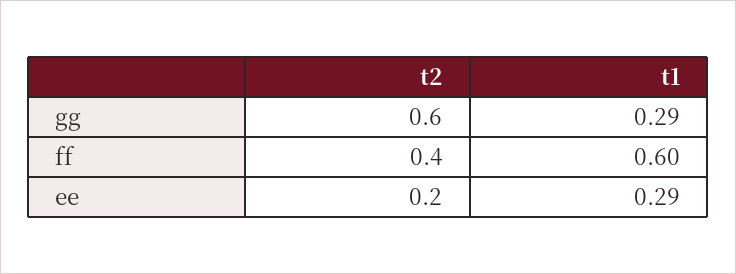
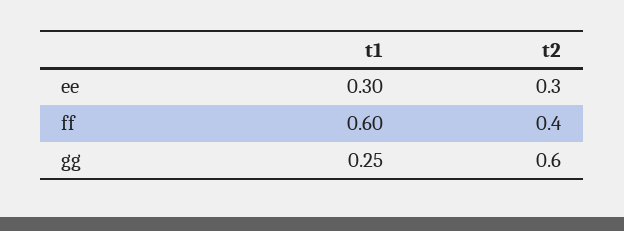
t1, gg: 0.29 -> 0.25
t2, ee: 0.2 -> 0.3
t1, ee: 0.29 -> 0.3

